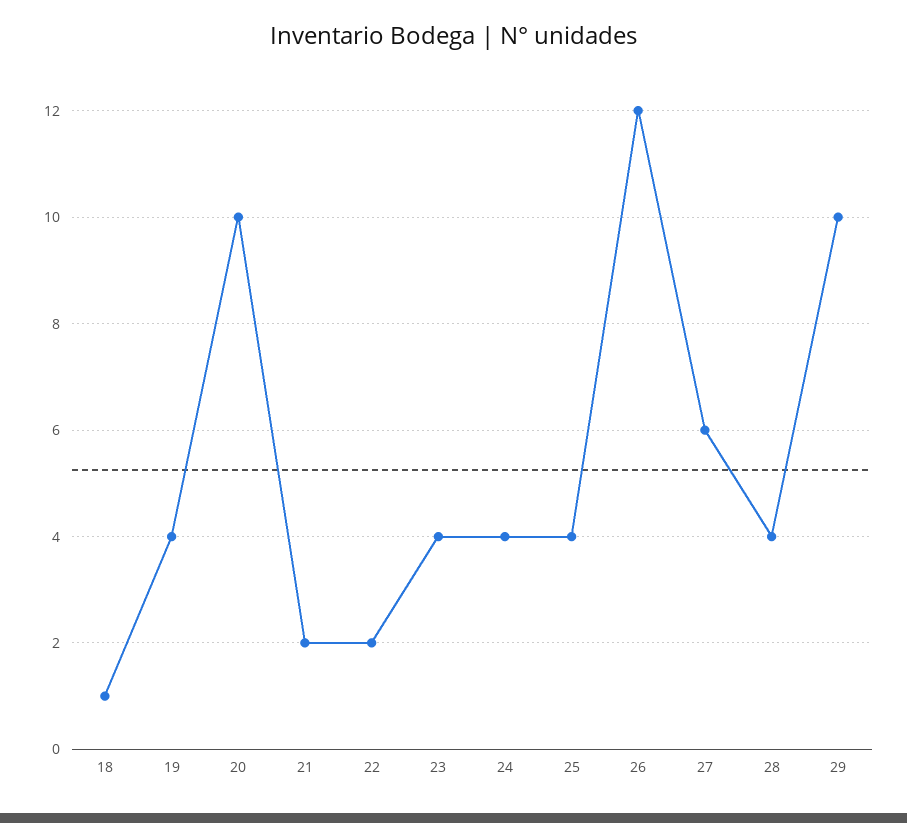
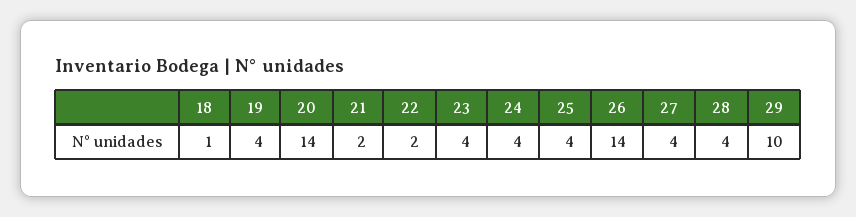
20: 10 -> 14
26: 12 -> 14
27: 6 -> 4

